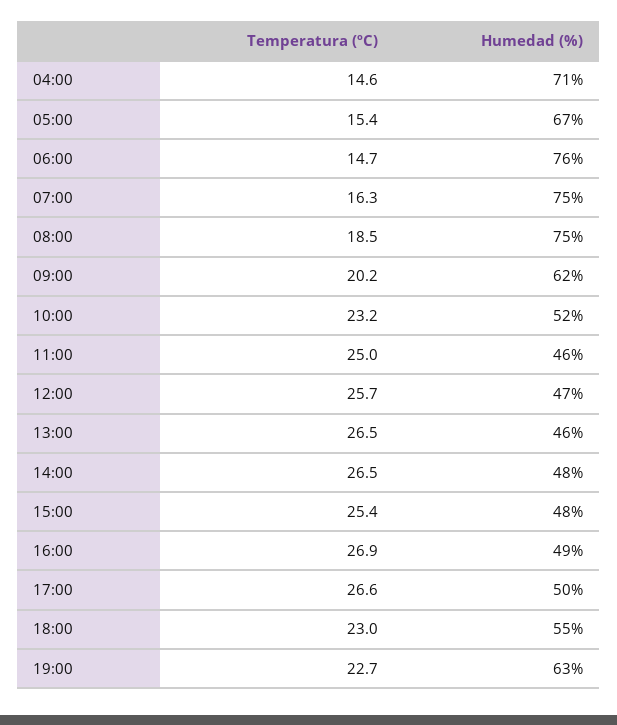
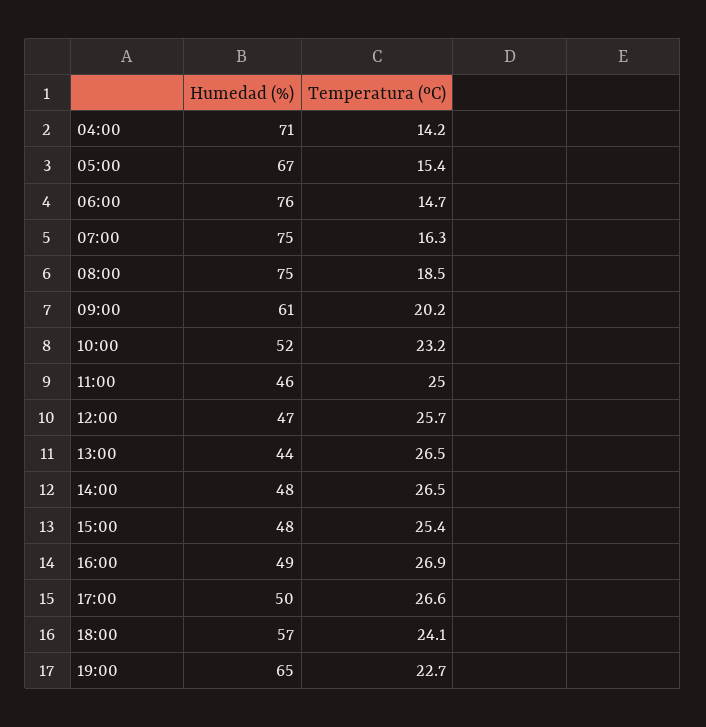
Temperatura (ºC), 04:00: 14.6 -> 14.2
Humedad (%), 09:00: 62 -> 61
Humedad (%), 13:00: 46 -> 44
Temperatura (ºC), 18:00: 23 -> 24.1
Humedad (%), 18:00: 55 -> 57
Humedad (%), 19:00: 63 -> 65

